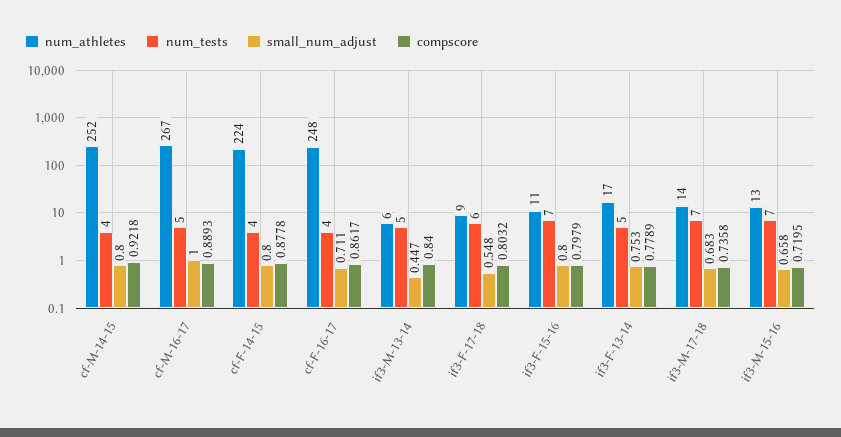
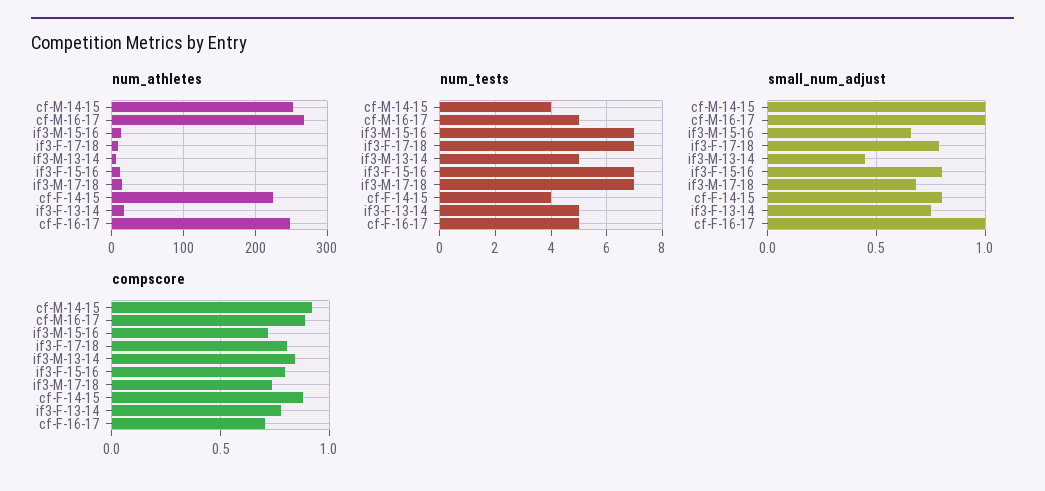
small_num_adjust, cf-M-14-15: 0.8 -> 1
num_tests, cf-F-16-17: 4 -> 5
small_num_adjust, cf-F-16-17: 0.711 -> 1
compscore, cf-F-16-17: 0.8617 -> 0.7
num_tests, if3-F-17-18: 6 -> 7
small_num_adjust, if3-F-17-18: 0.548 -> 0.8

